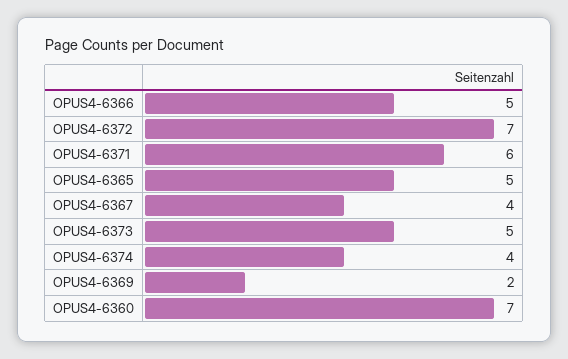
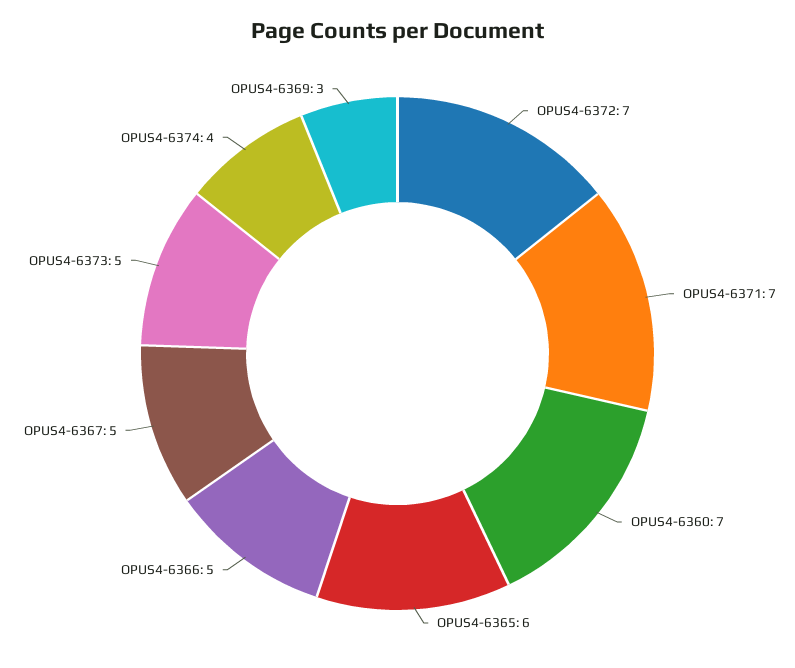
OPUS4-6371: 6 -> 7
OPUS4-6365: 5 -> 6
OPUS4-6367: 4 -> 5
OPUS4-6369: 2 -> 3

